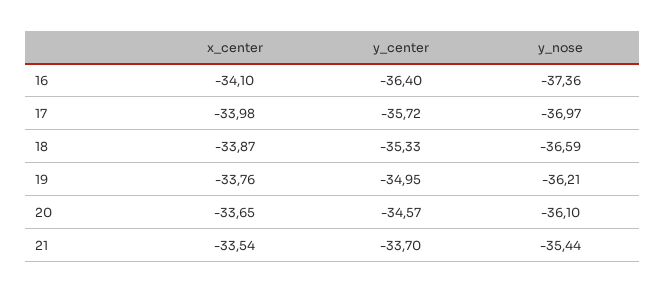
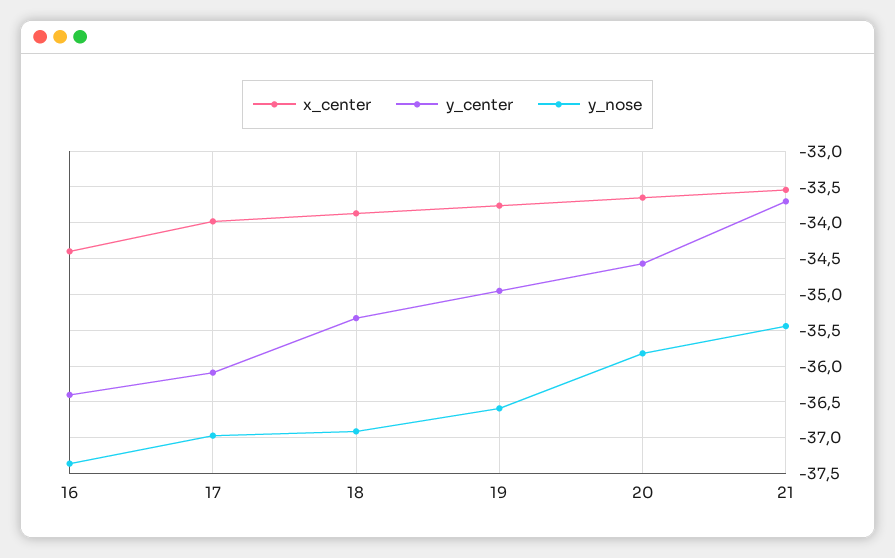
x_center, 16: -34.1 -> -34.4
y_center, 17: -35.72 -> -36.1
y_nose, 18: -36.59 -> -36.9
y_nose, 19: -36.21 -> -36.6
y_nose, 20: -36.1 -> -35.8

